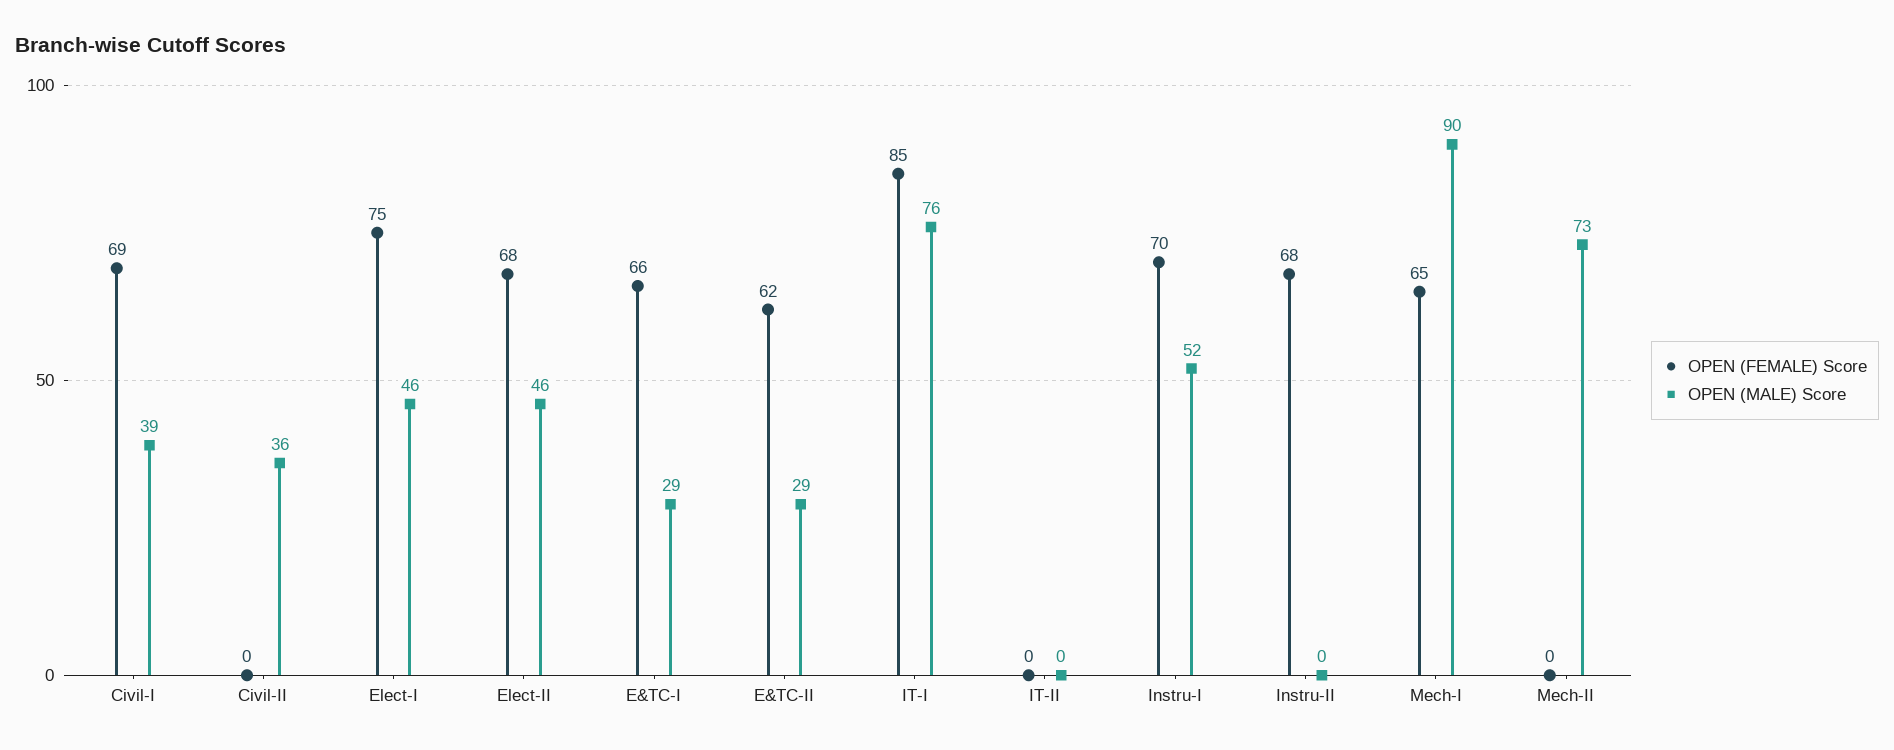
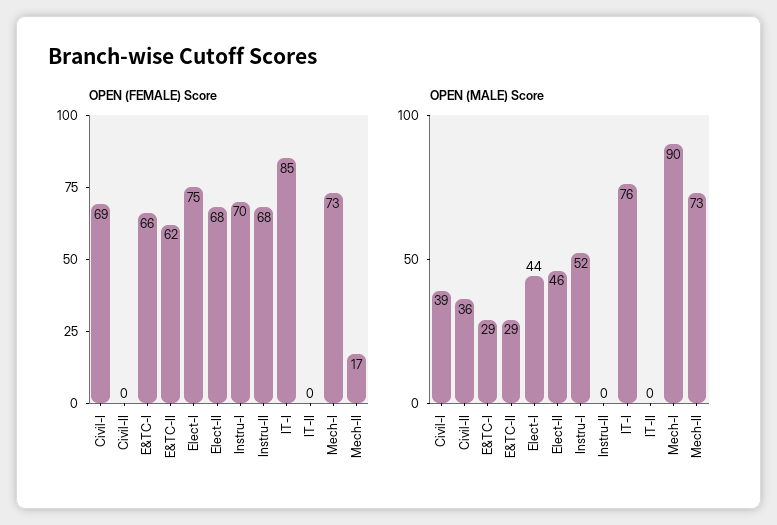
OPEN (MALE) Score, Elect-I: 46 -> 44
OPEN (FEMALE) Score, Mech-I: 65 -> 73
OPEN (FEMALE) Score, Mech-II: 0 -> 17

